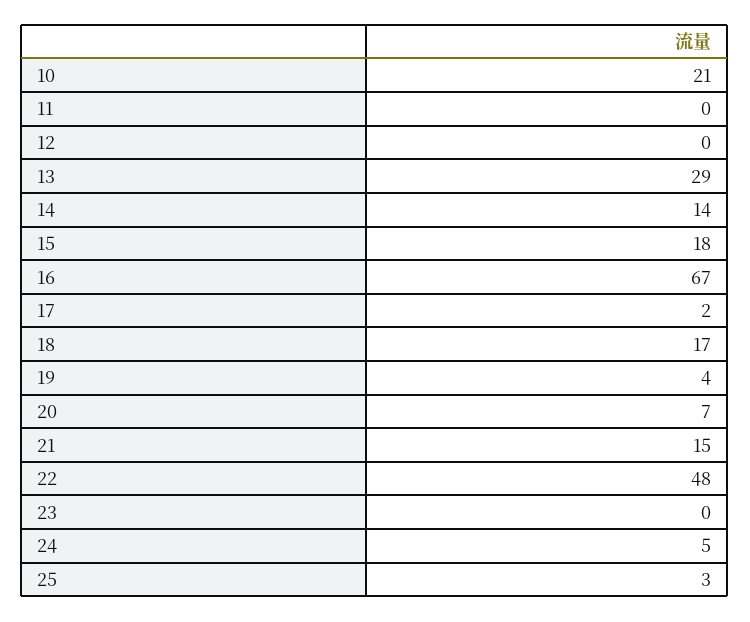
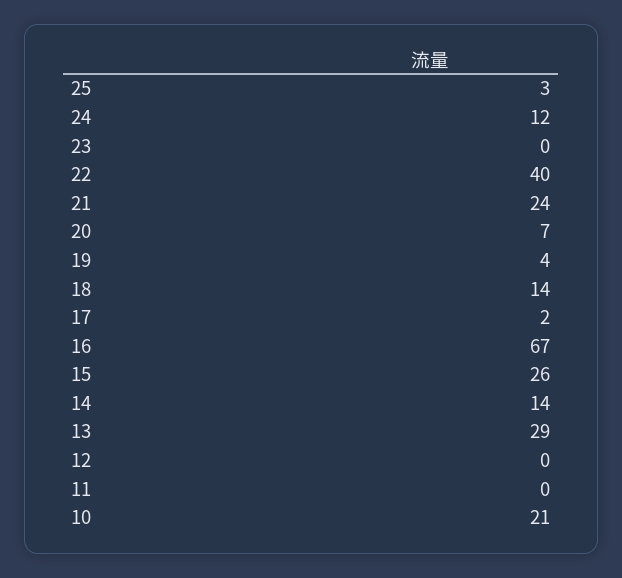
15: 18 -> 26
18: 17 -> 14
21: 15 -> 24
22: 48 -> 40
24: 5 -> 12

